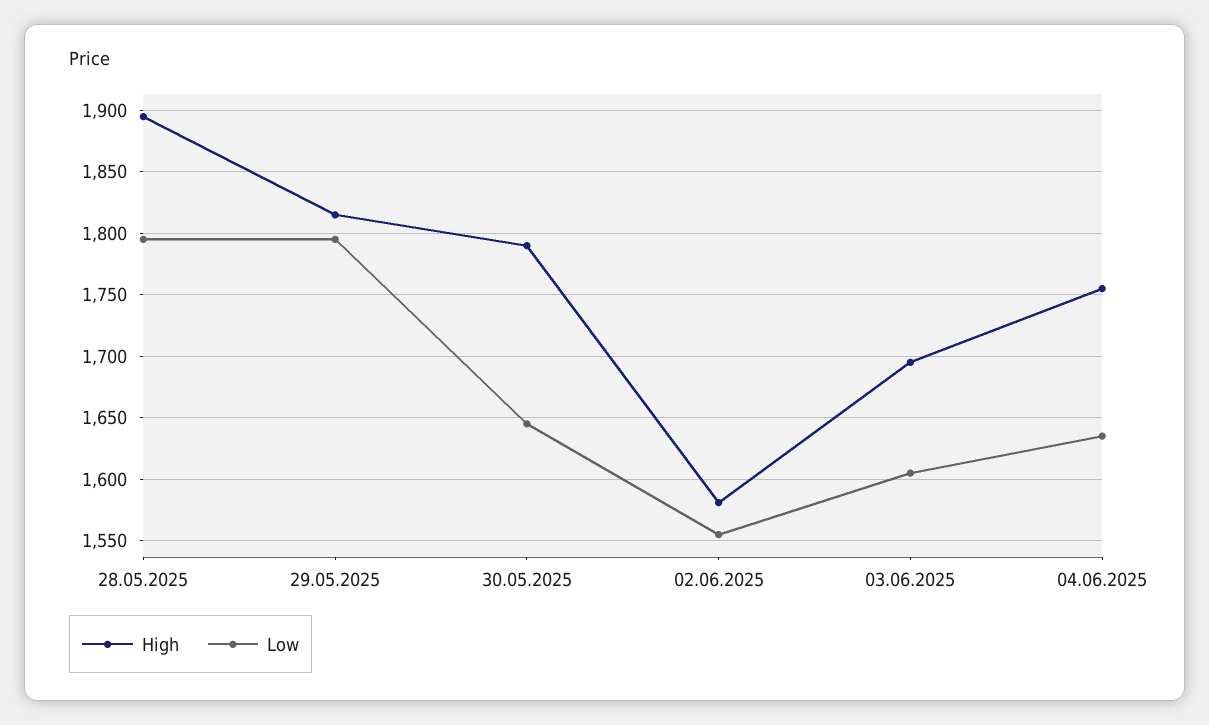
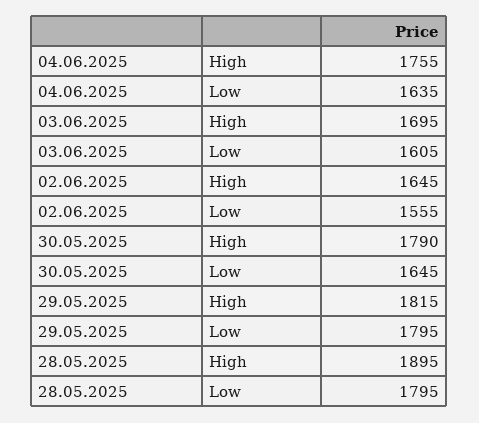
High, 02.06.2025: 1580 -> 1645

